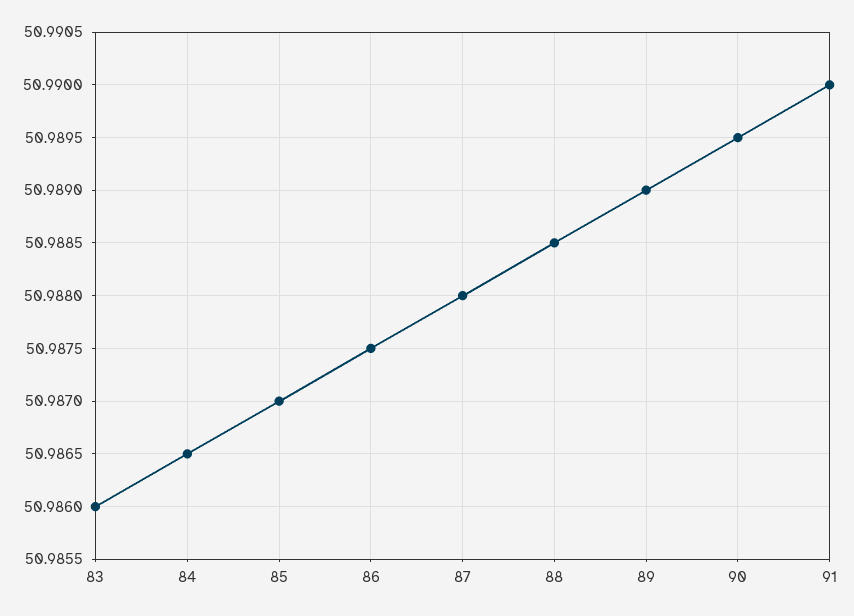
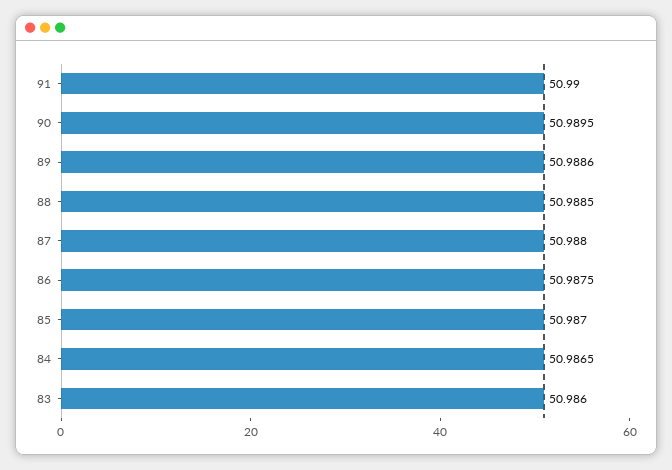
89: 50.989 -> 50.9886

